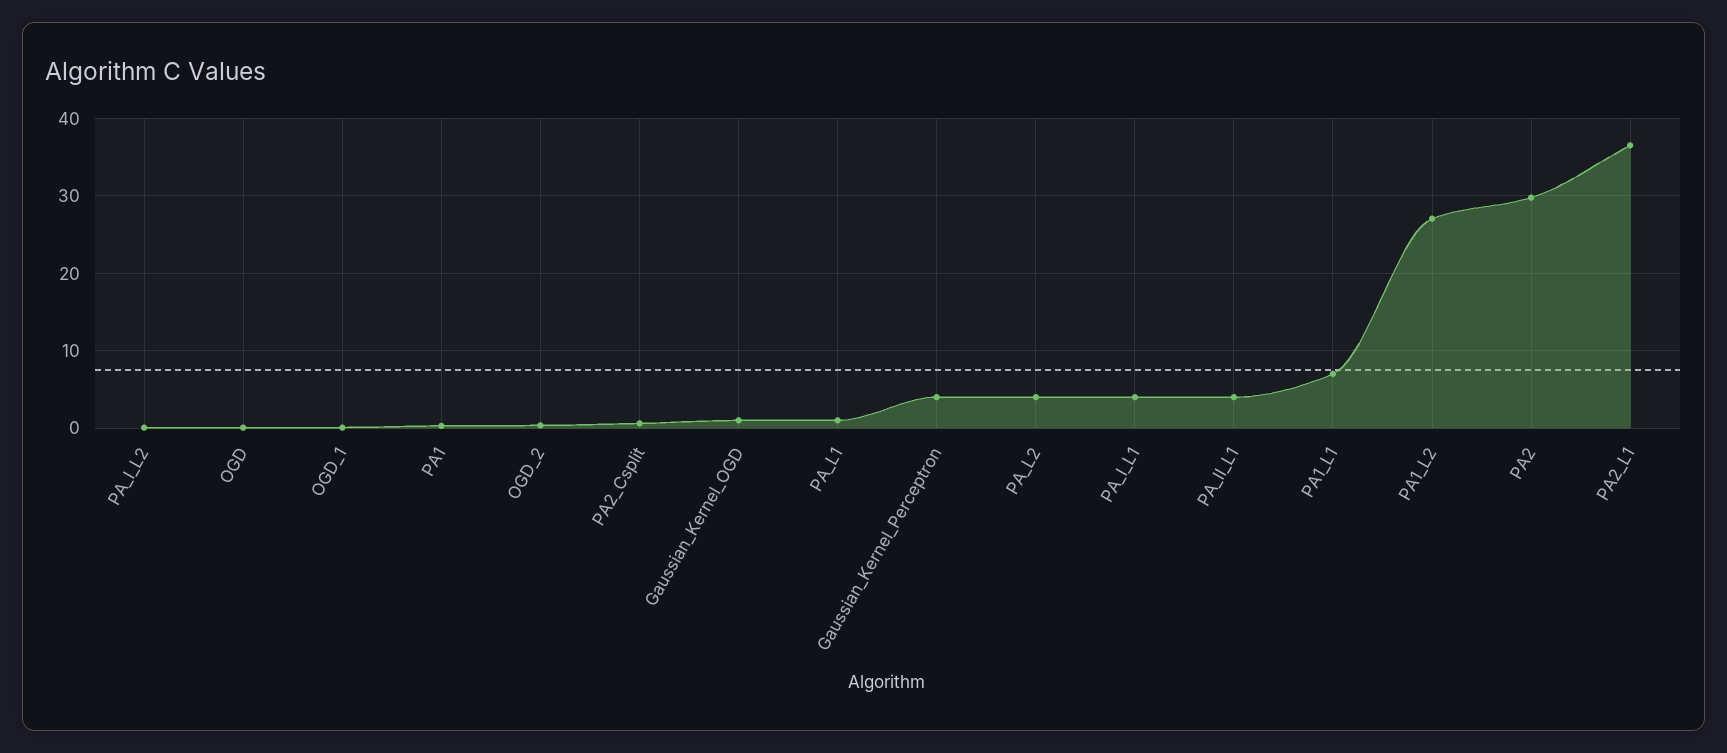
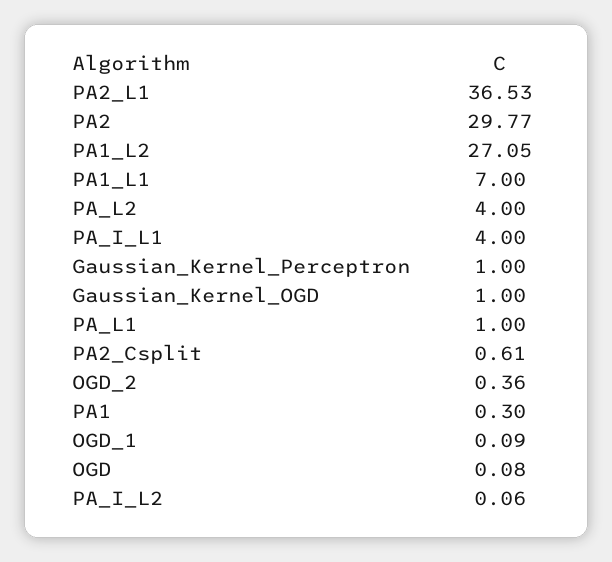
Gaussian_Kernel_Perceptron: 4 -> 1
PA_II_L1: 4 -> none

